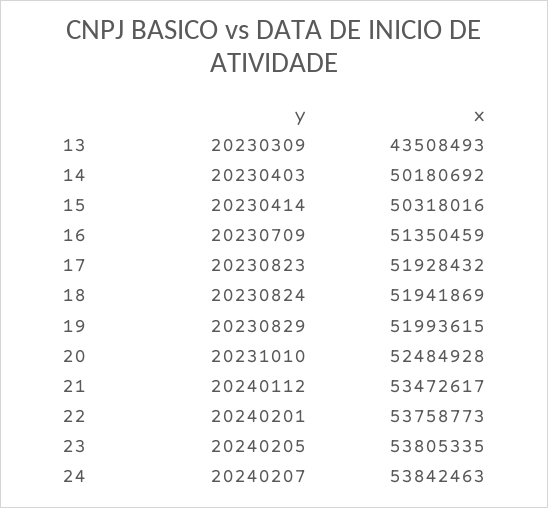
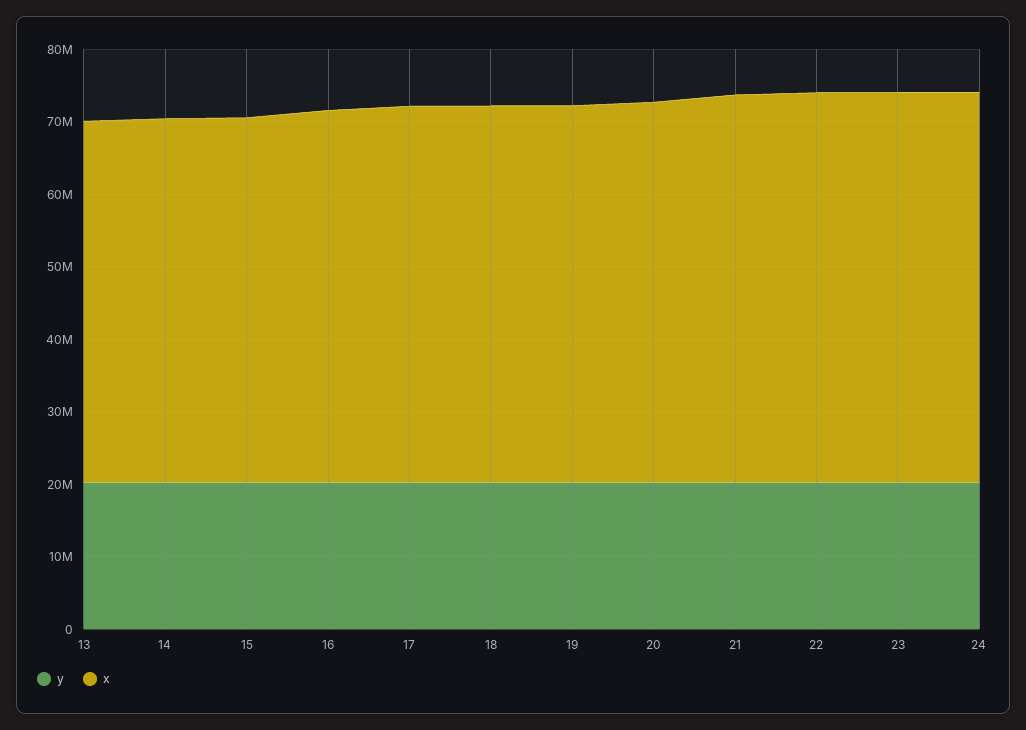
x, 13: 43508493 -> 50000000

